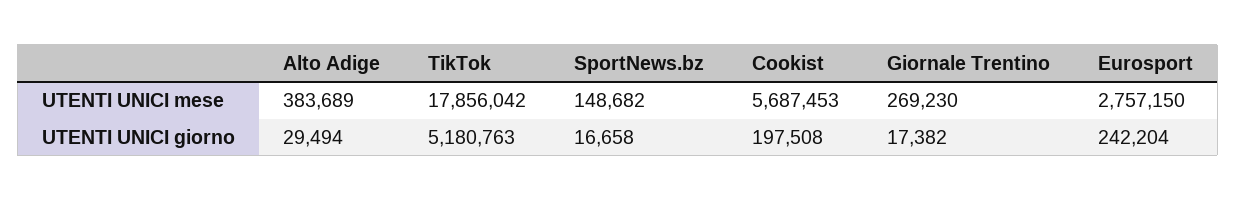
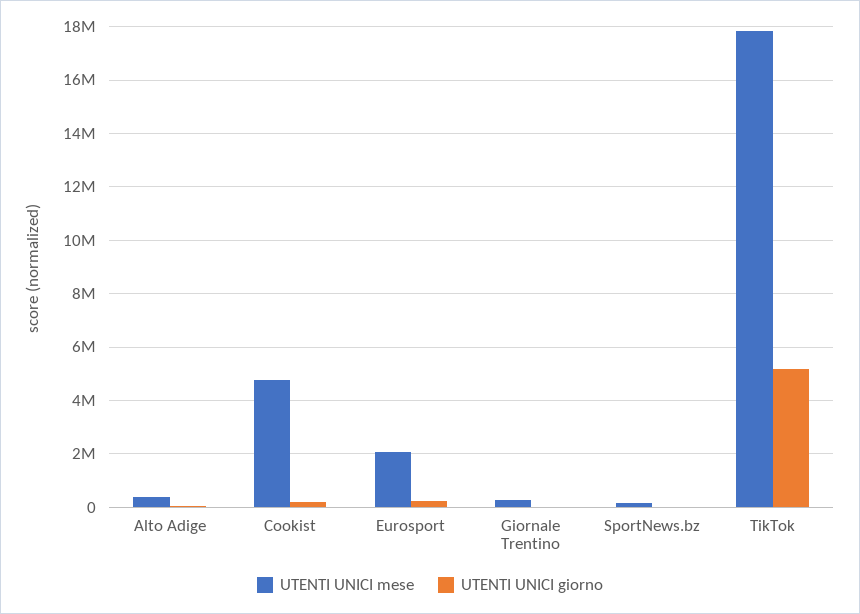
UTENTI UNICI mese, Cookist: 5687453 -> 4750000
UTENTI UNICI mese, Eurosport: 2757150 -> 2000000

